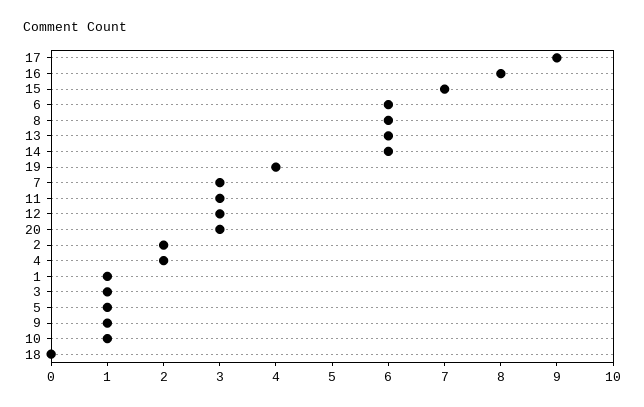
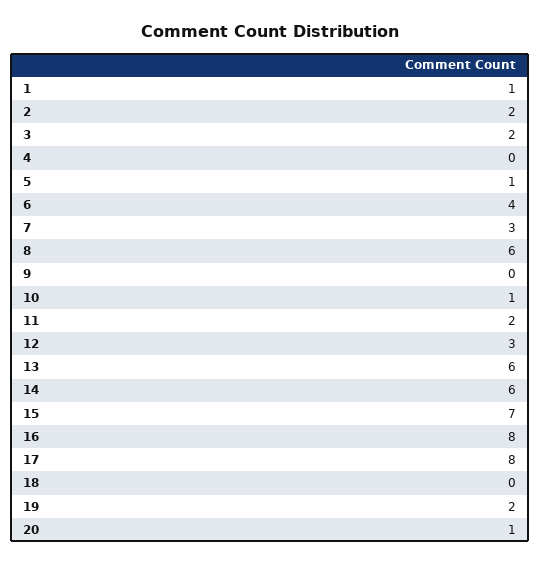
17: 9 -> 8
6: 6 -> 4
19: 4 -> 2
11: 3 -> 2
20: 3 -> 1
4: 2 -> 0
3: 1 -> 2
9: 1 -> 0

